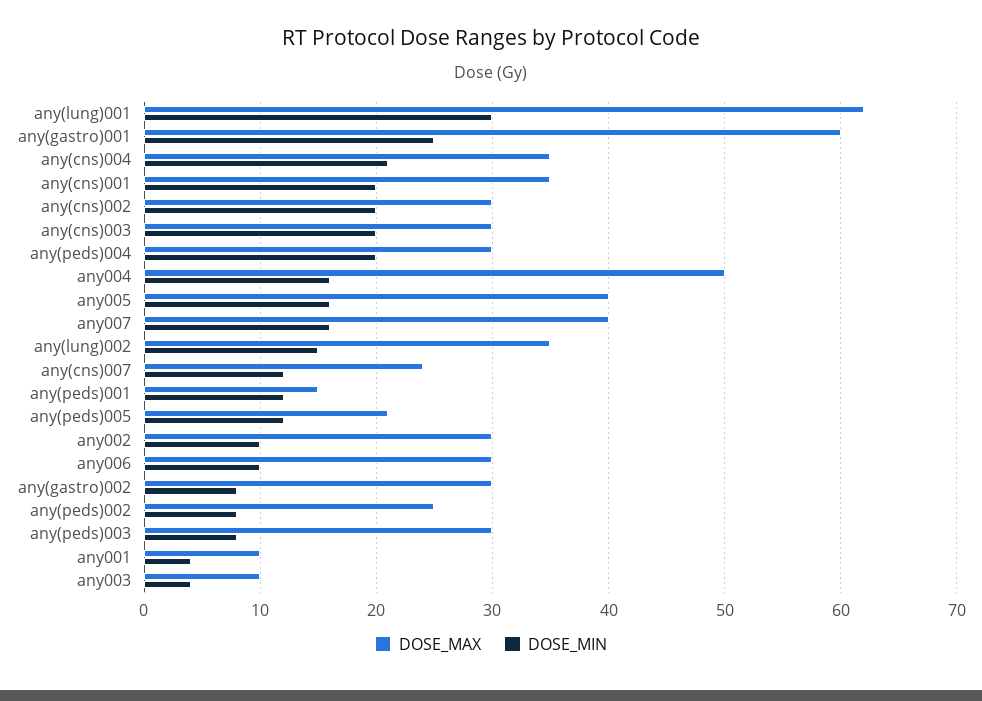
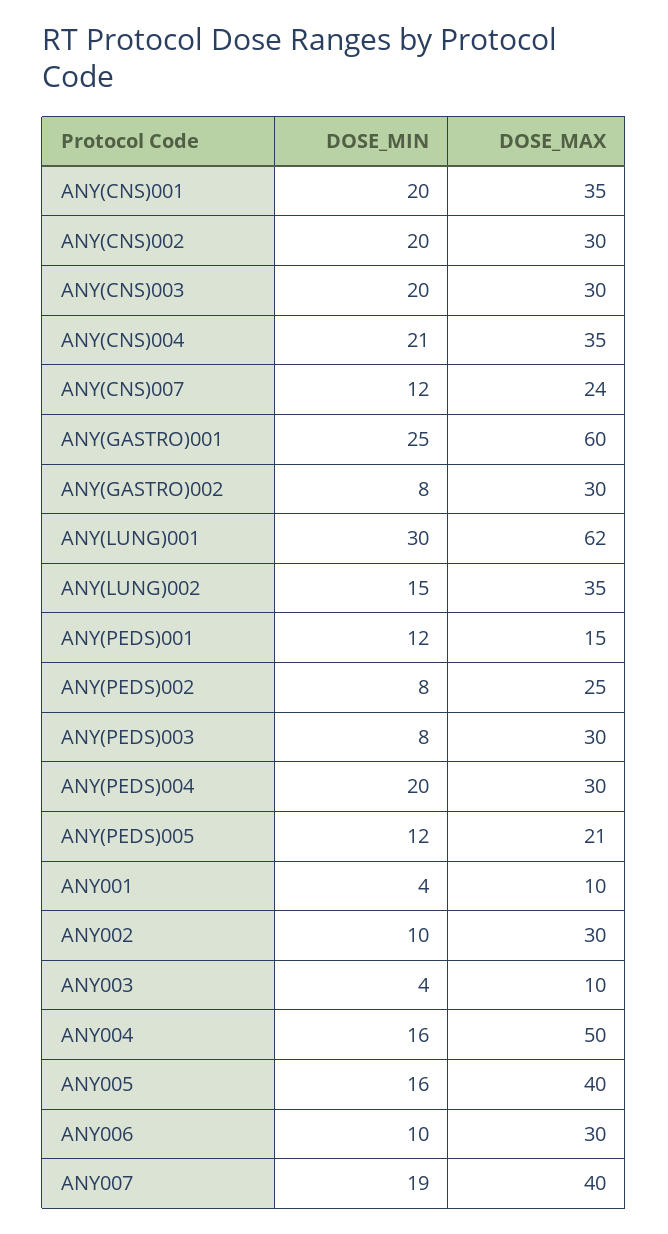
DOSE_MIN, any007: 16 -> 19

